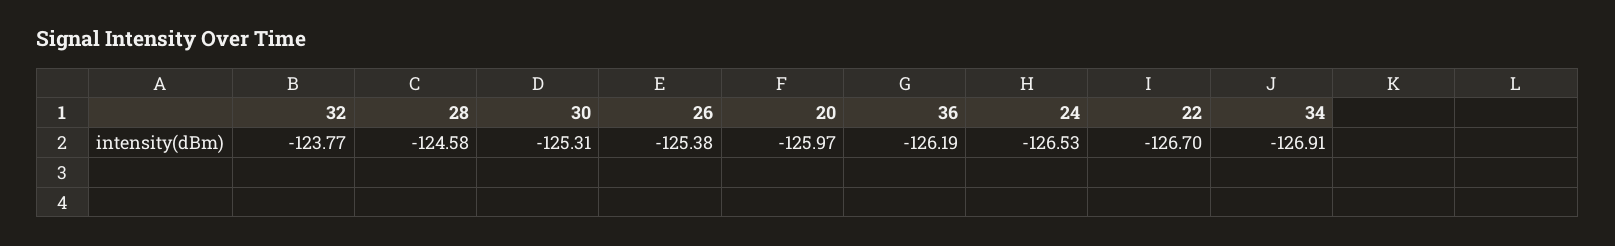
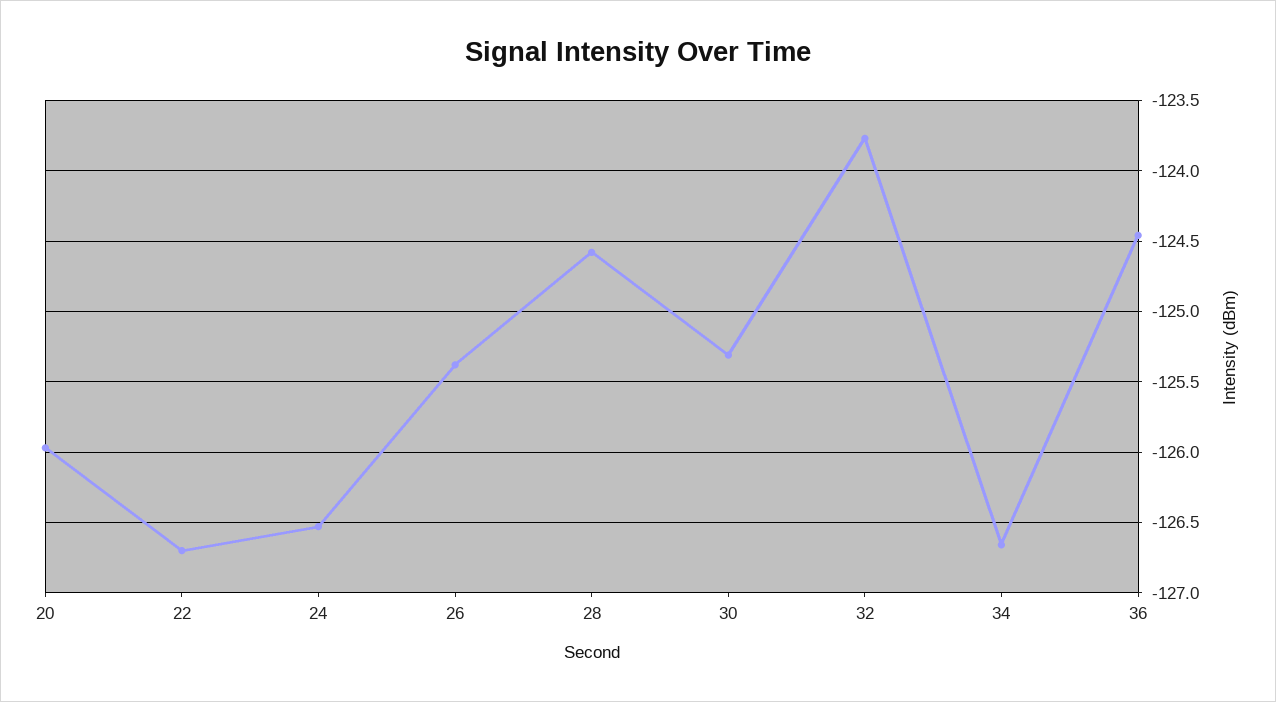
36: -126.19 -> -124.45
34: -126.91 -> -126.65

